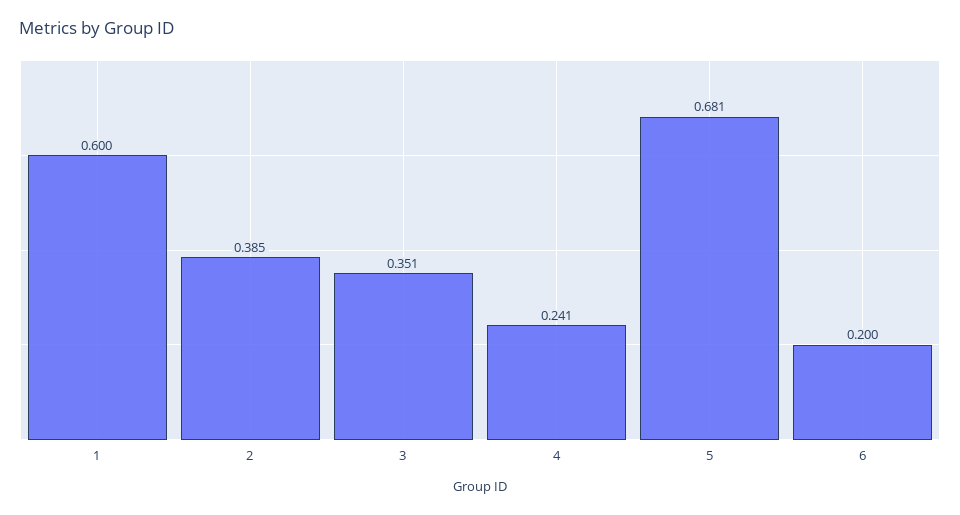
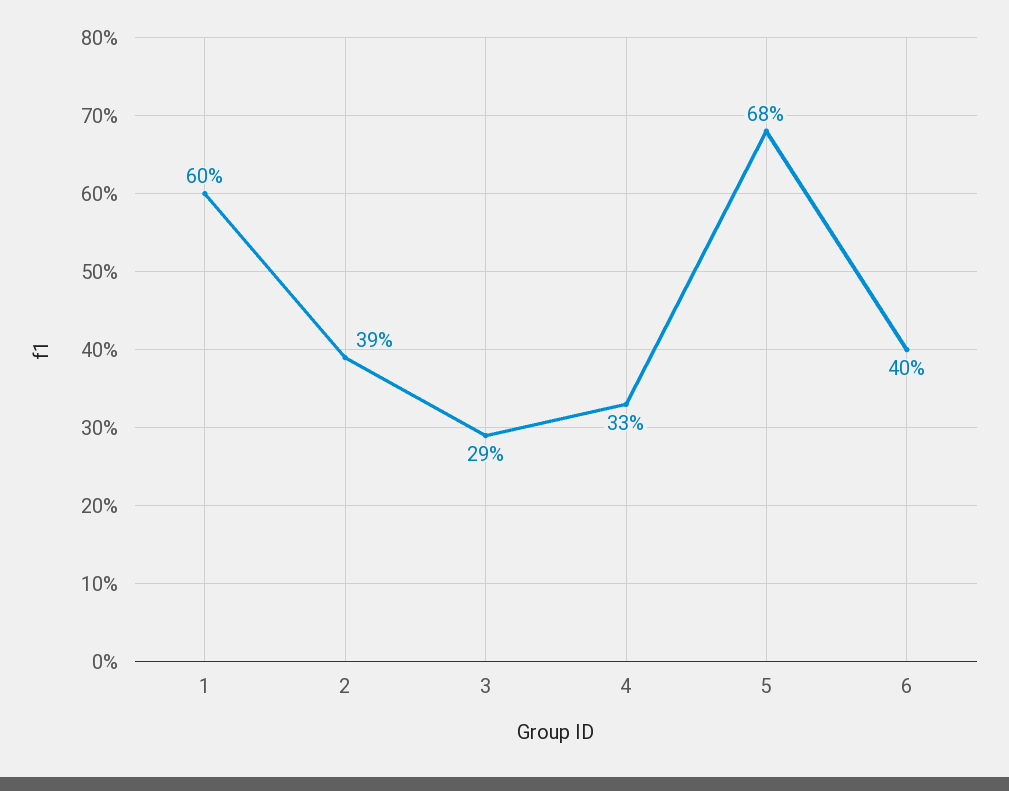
3: 0.351 -> 0.29
4: 0.241 -> 0.33
6: 0.2 -> 0.4

